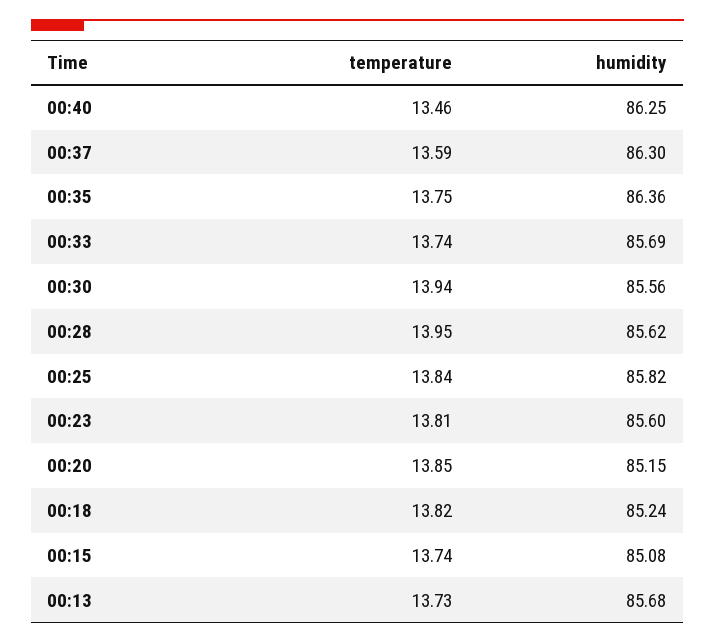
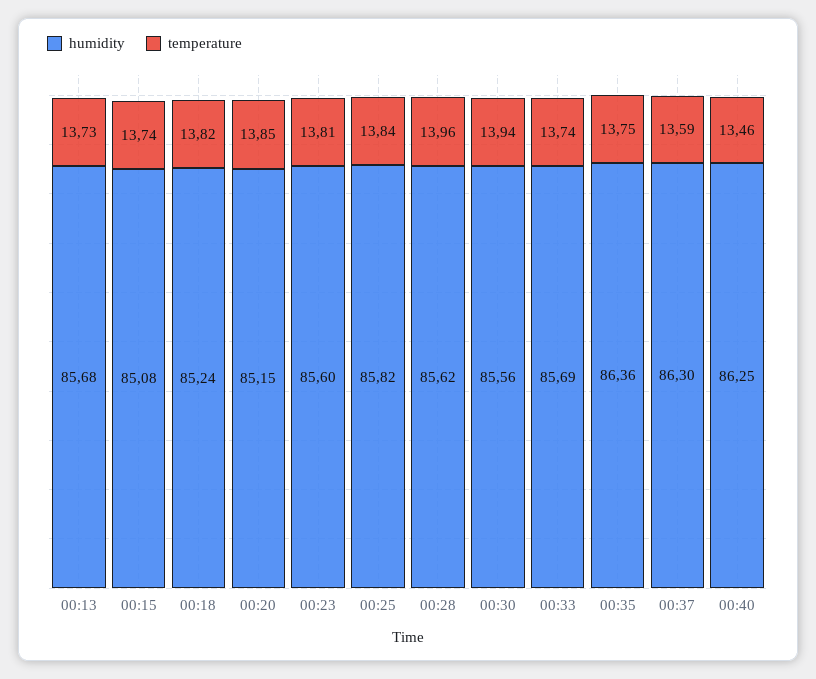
temperature, 00:28: 13.95 -> 13.96

